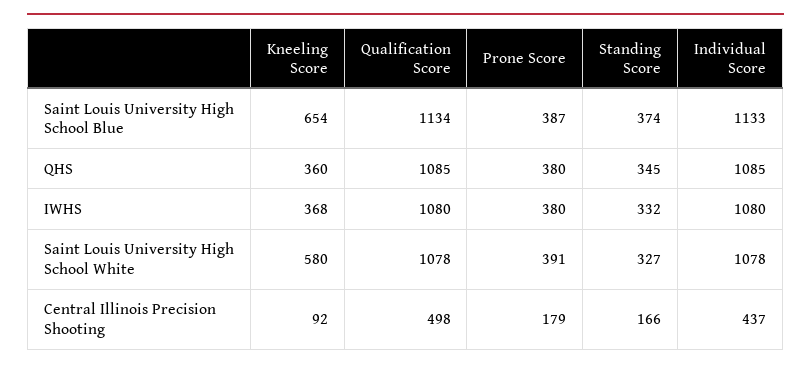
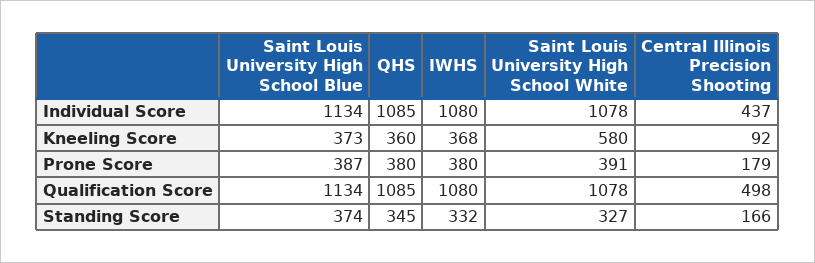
Kneeling Score, Saint Louis University High School Blue: 654 -> 373
Individual Score, Saint Louis University High School Blue: 1133 -> 1134

